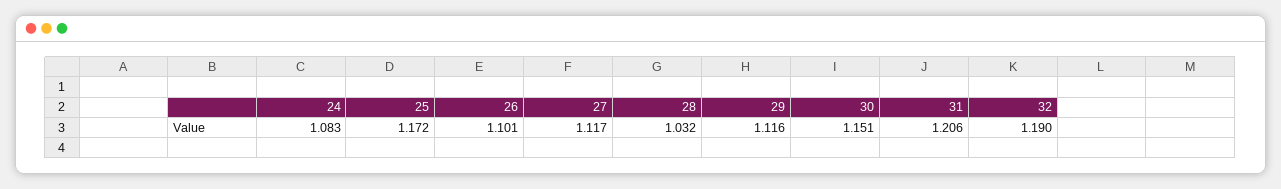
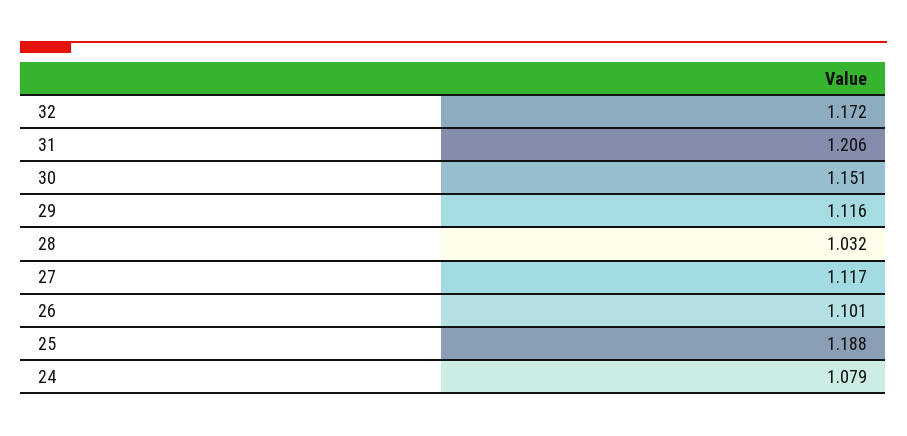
24: 1.083 -> 1.079
25: 1.172 -> 1.188
32: 1.19 -> 1.172

